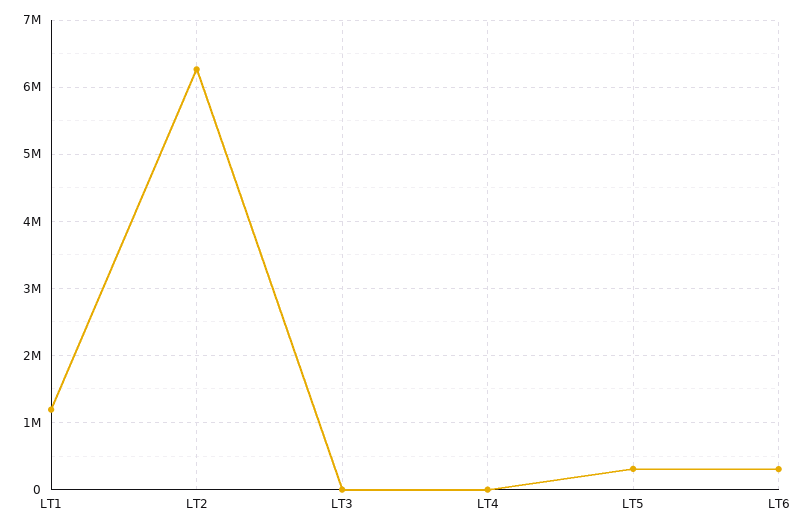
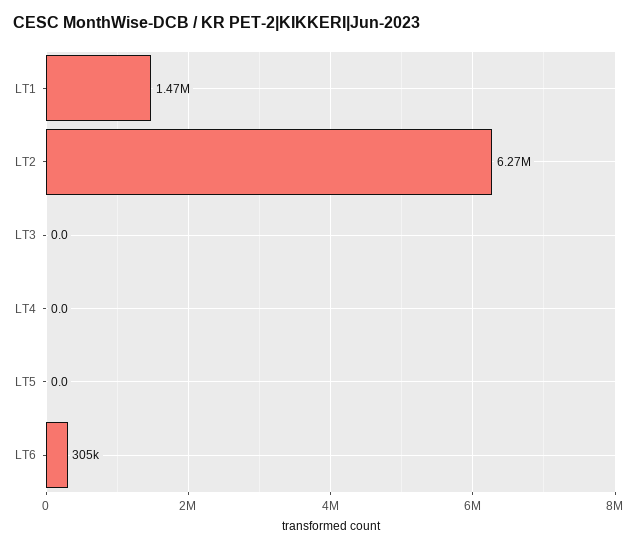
LT1: 1200000 -> 1470000
LT5: 300000 -> 0

